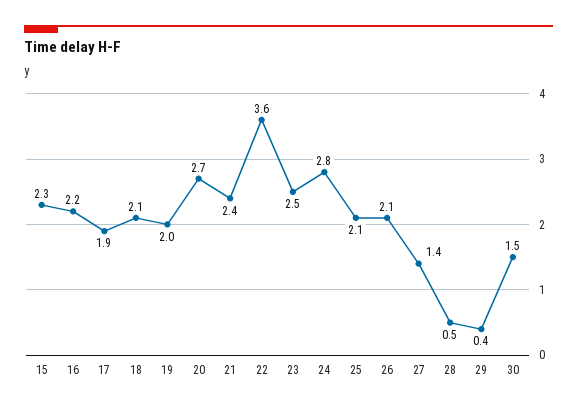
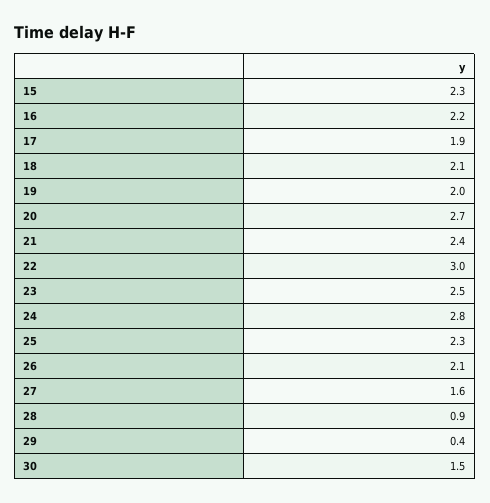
22: 3.6 -> 3
25: 2.1 -> 2.3
27: 1.4 -> 1.6
28: 0.5 -> 0.9

